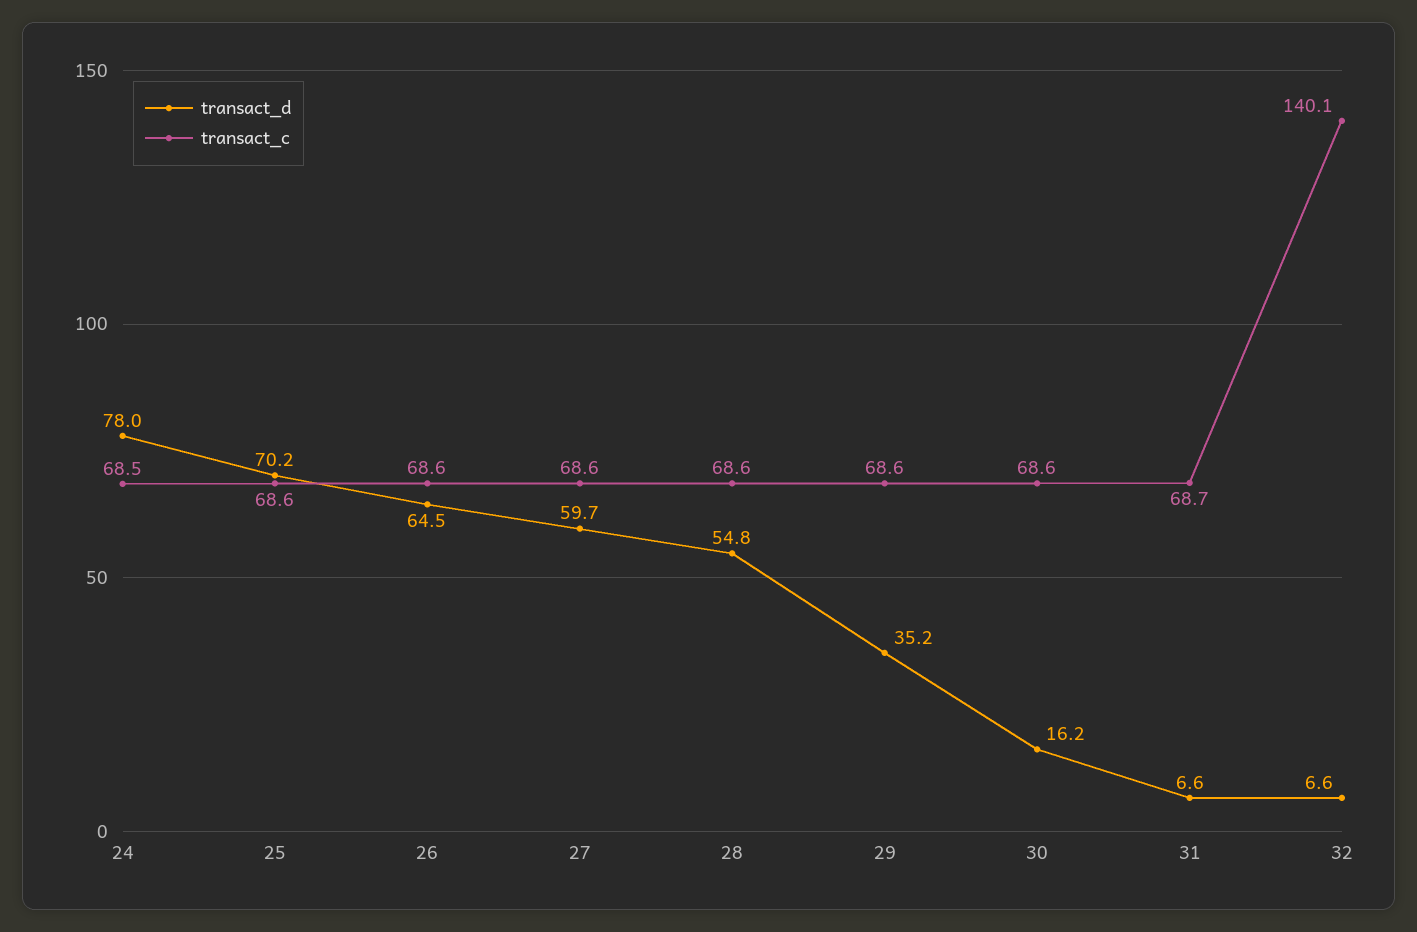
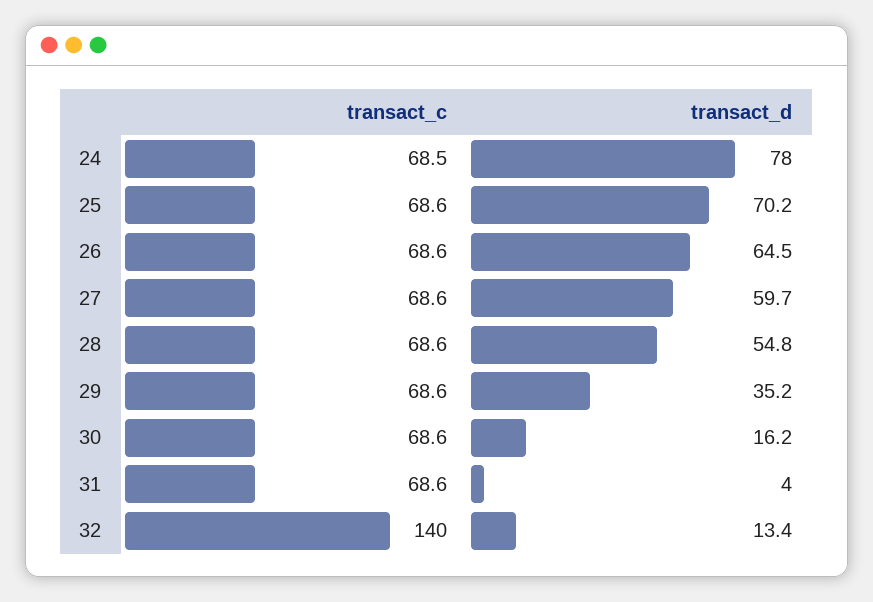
transact_d, 31: 6.6 -> 4
transact_c, 31: 68.7 -> 68.6
transact_d, 32: 6.6 -> 13.4
transact_c, 32: 140.1 -> 140

